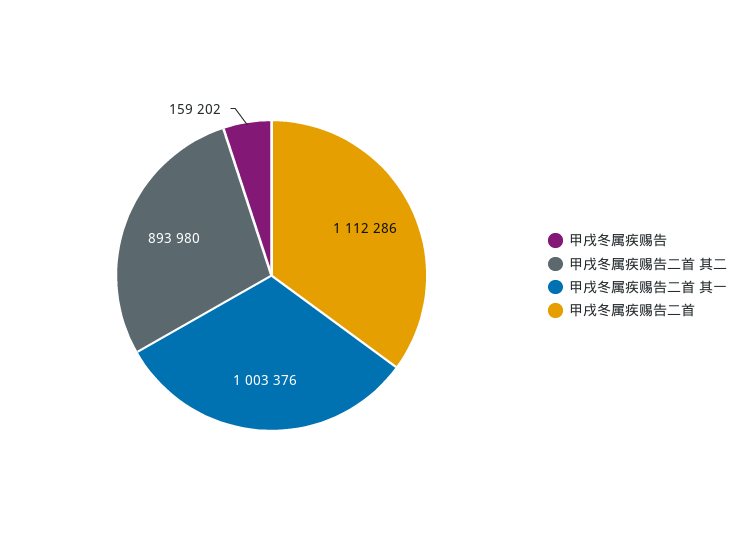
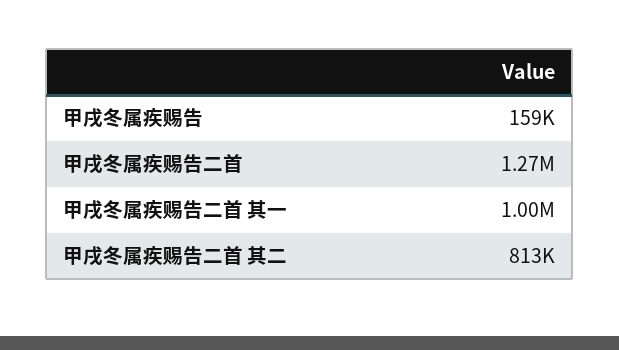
甲戌冬属疾赐告二首 其二: 893980 -> 813000
甲戌冬属疾赐告二首: 1112286 -> 1270000

